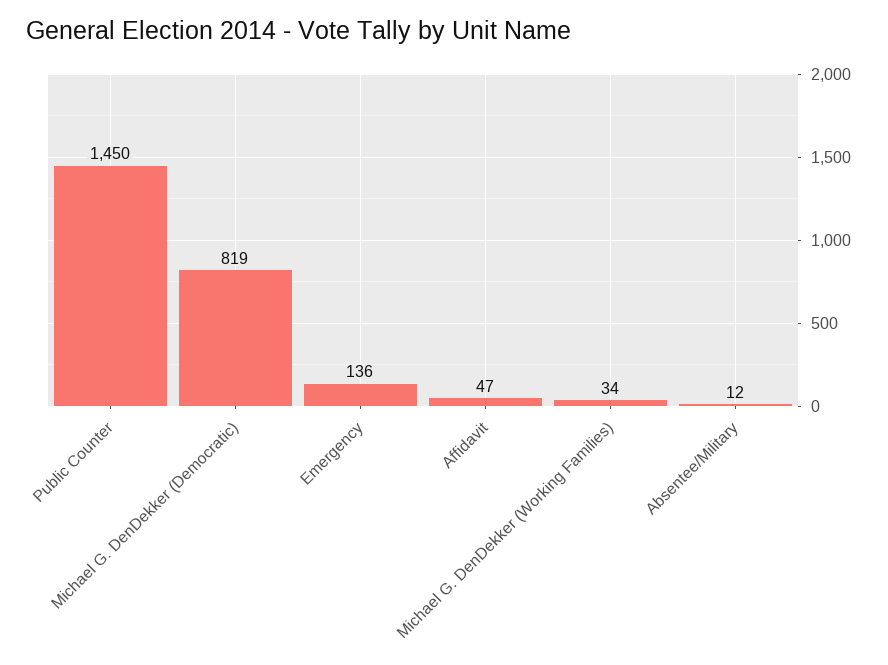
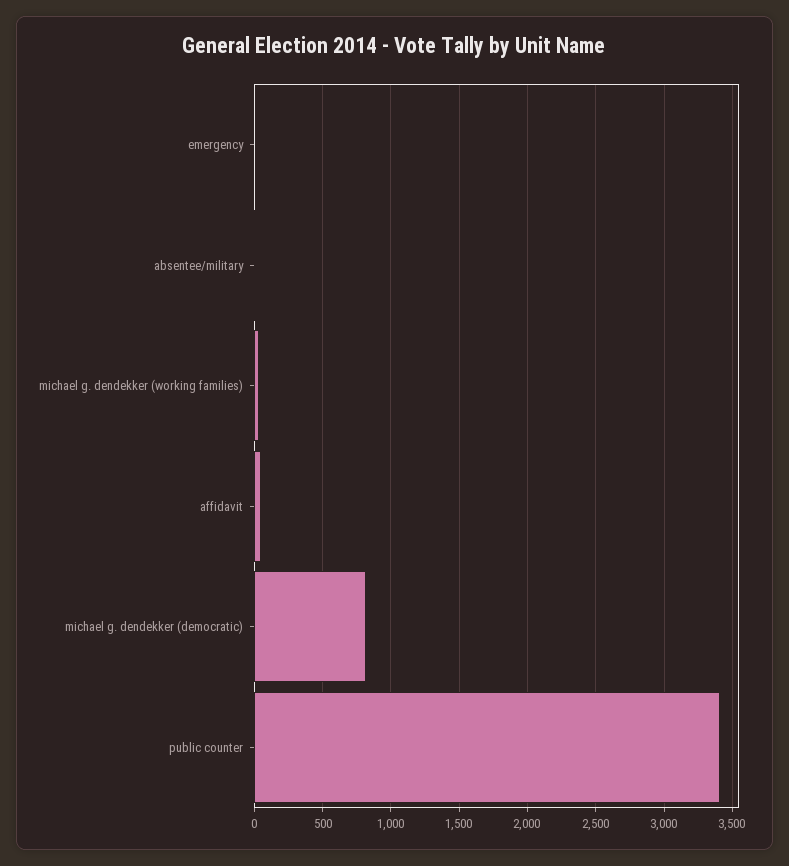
Public Counter: 1450 -> 3400
Emergency: 136 -> 0

